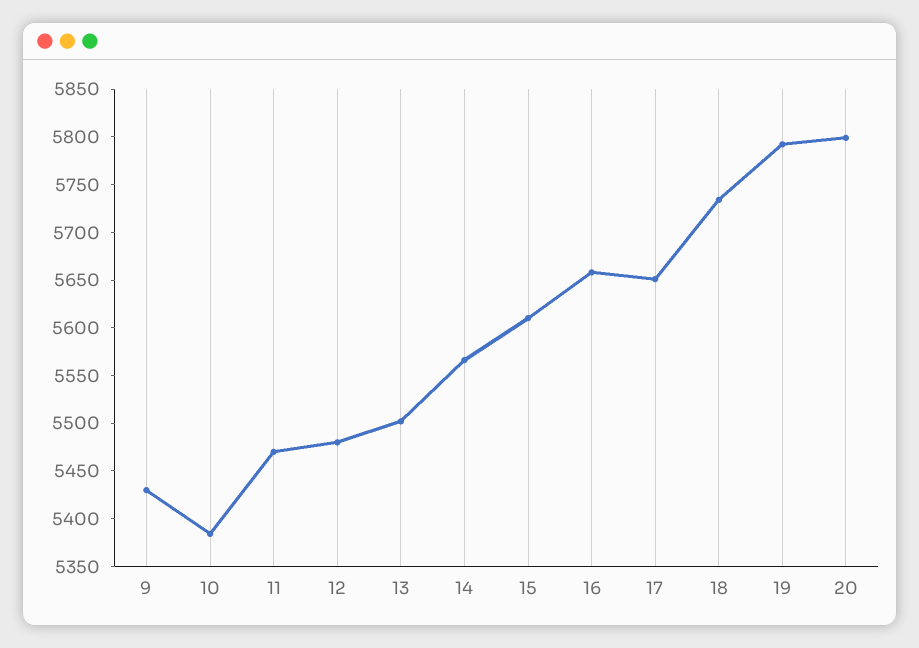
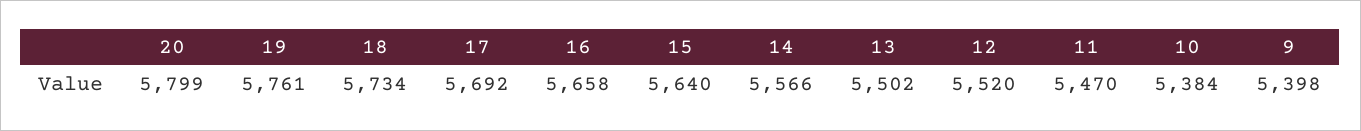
9: 5430 -> 5398
12: 5480 -> 5520
15: 5610 -> 5640
17: 5650 -> 5692
19: 5790 -> 5761

